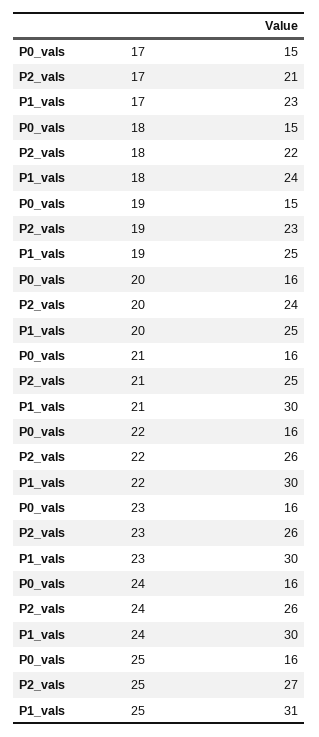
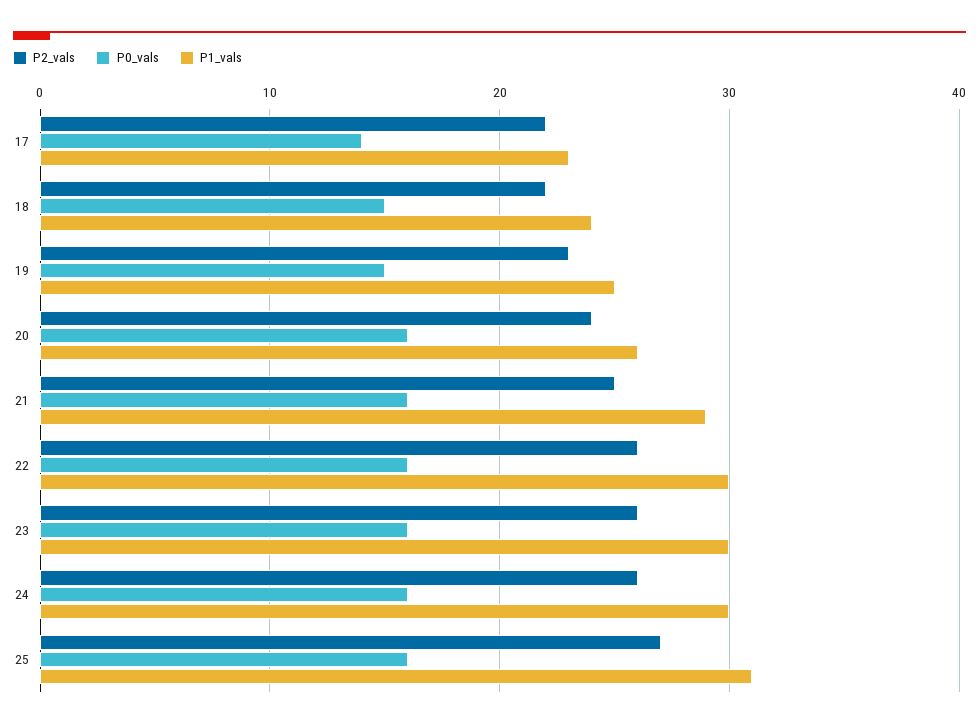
P0_vals, 17: 15 -> 14
P2_vals, 17: 21 -> 22
P1_vals, 20: 25 -> 26
P1_vals, 21: 30 -> 29

